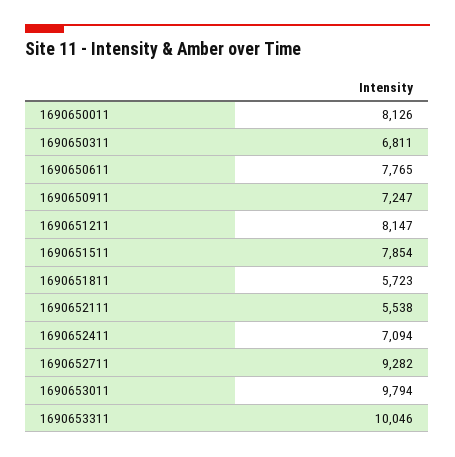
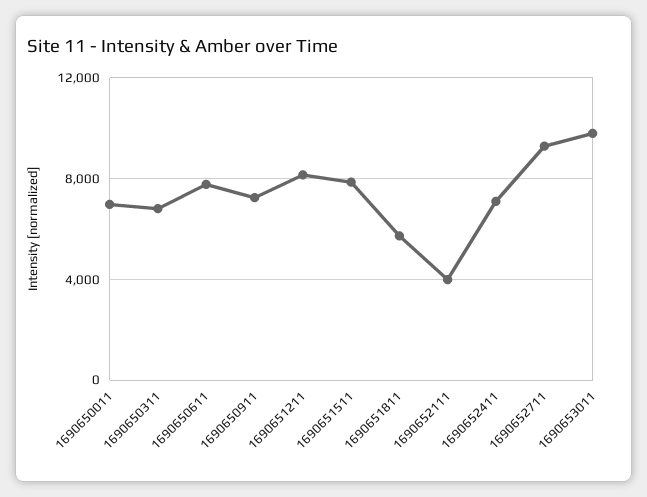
1690650011: 8126 -> 7000
1690652111: 5538 -> 4000
1690653311: 10046 -> none

